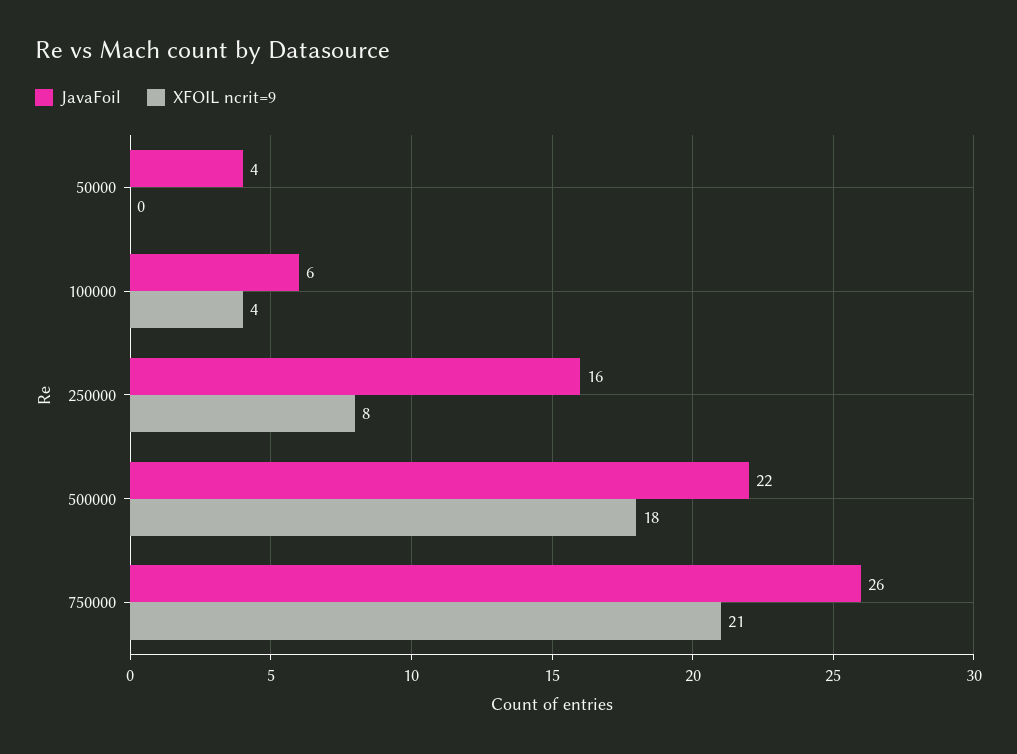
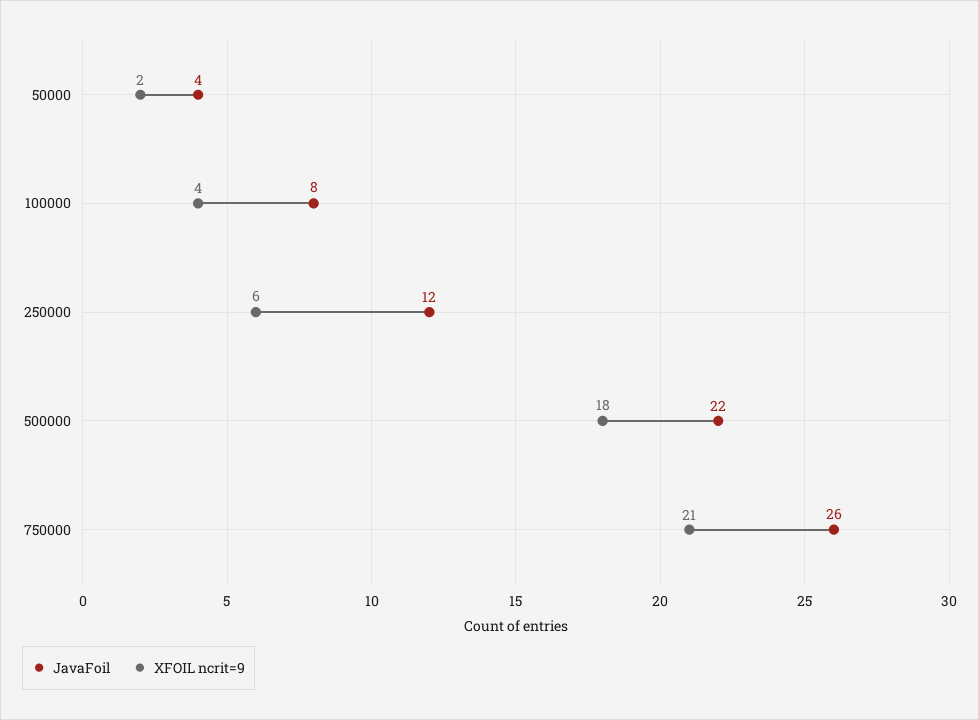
XFOIL ncrit=9, 50000: 0 -> 2
JavaFoil, 100000: 6 -> 8
JavaFoil, 250000: 16 -> 12
XFOIL ncrit=9, 250000: 8 -> 6

